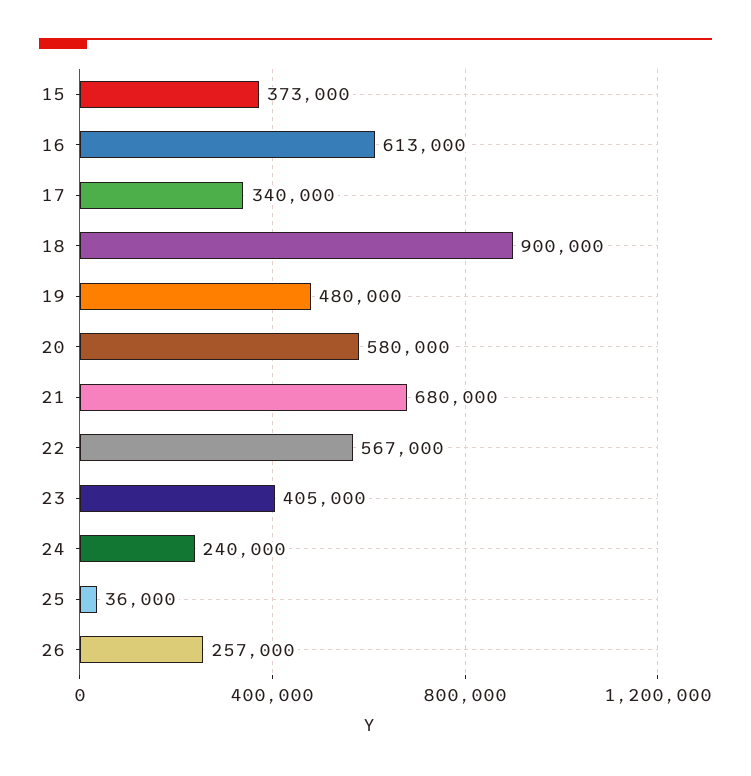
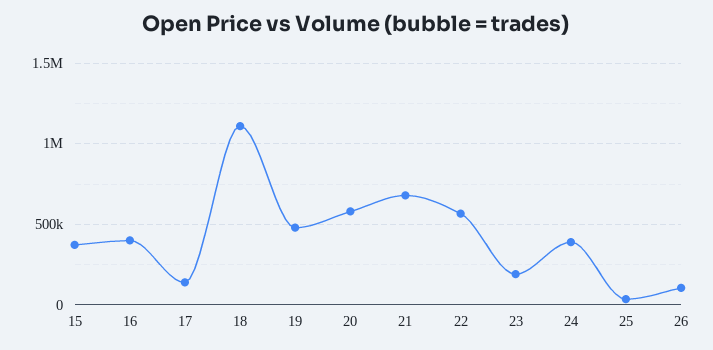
16: 613000 -> 400000
17: 340000 -> 150000
18: 900000 -> 1100000
23: 405000 -> 200000
24: 240000 -> 400000
26: 257000 -> 100000

